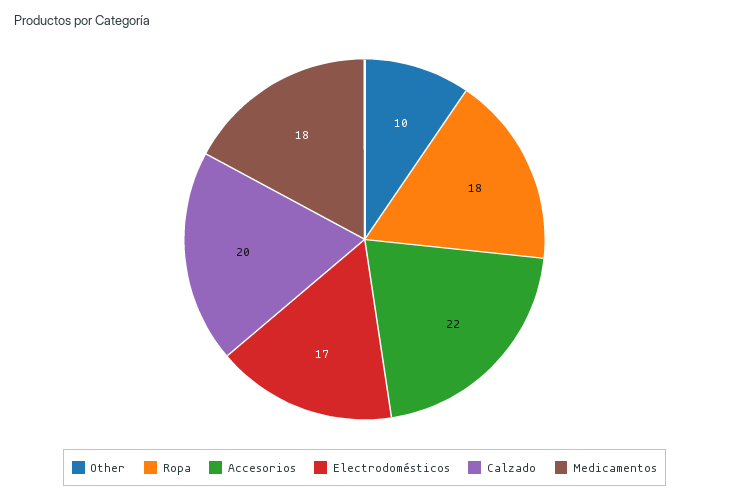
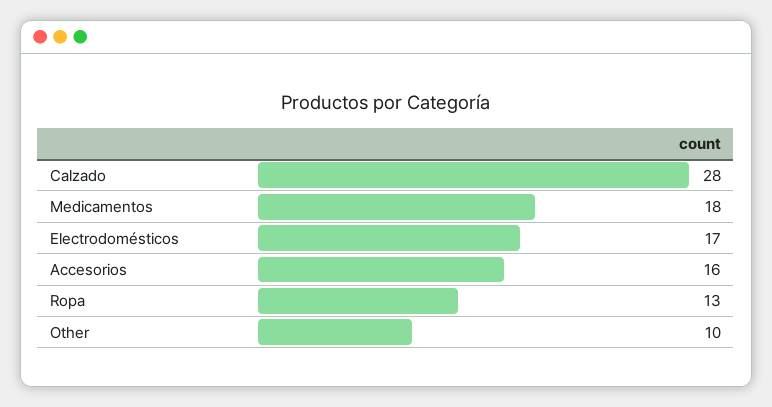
Ropa: 18 -> 13
Accesorios: 22 -> 16
Calzado: 20 -> 28

